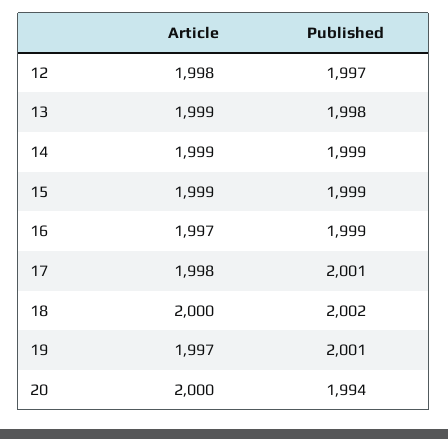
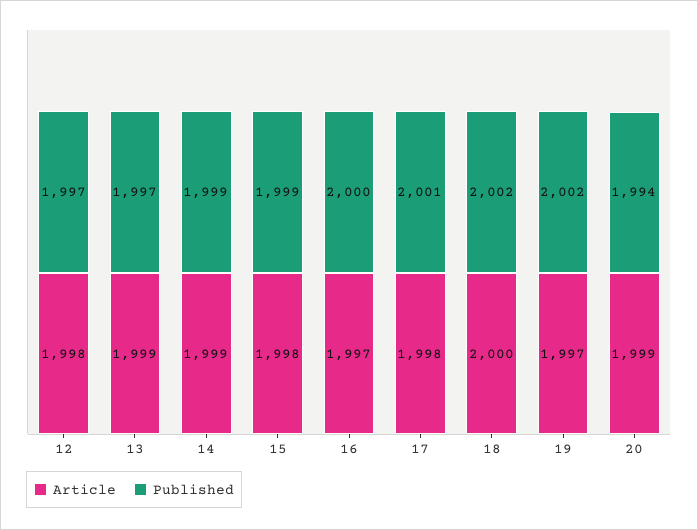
Published, 13: 1998 -> 1997
Article, 15: 1999 -> 1998
Published, 16: 1999 -> 2000
Published, 19: 2001 -> 2002
Article, 20: 2000 -> 1999

